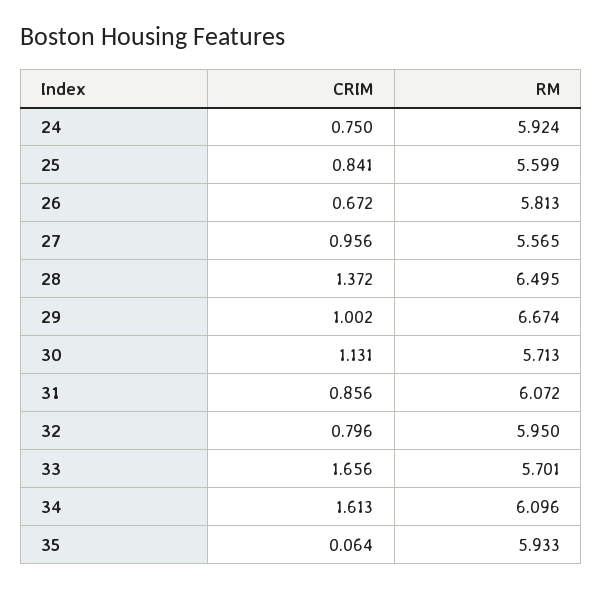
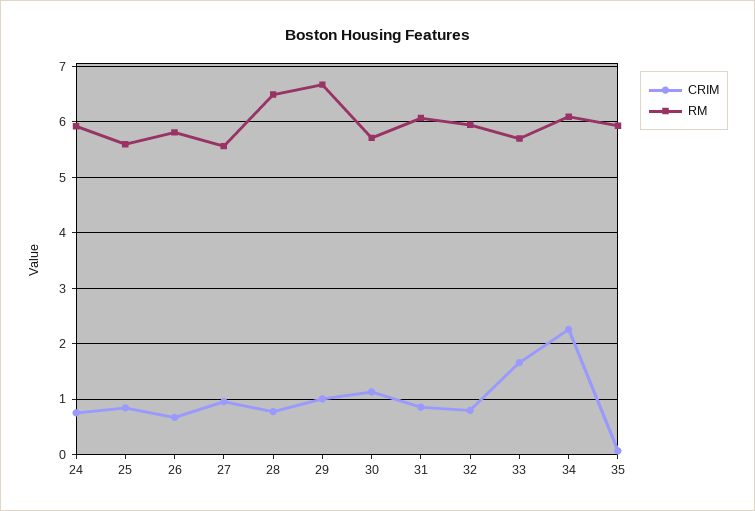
CRIM, 28: 1.372 -> 0.8
CRIM, 34: 1.613 -> 2.2

